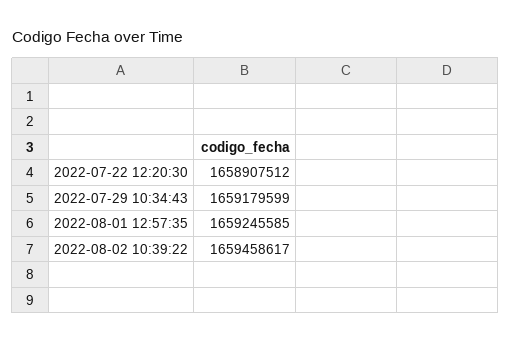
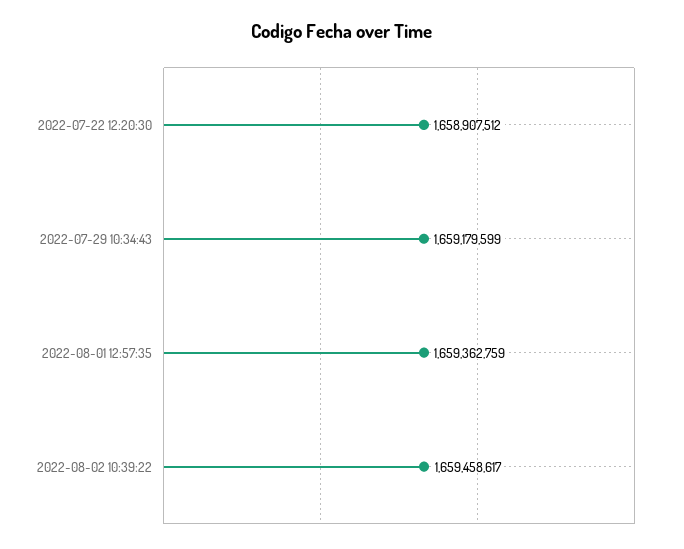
2022-08-01 12:57:35: 1659245585 -> 1659362759

